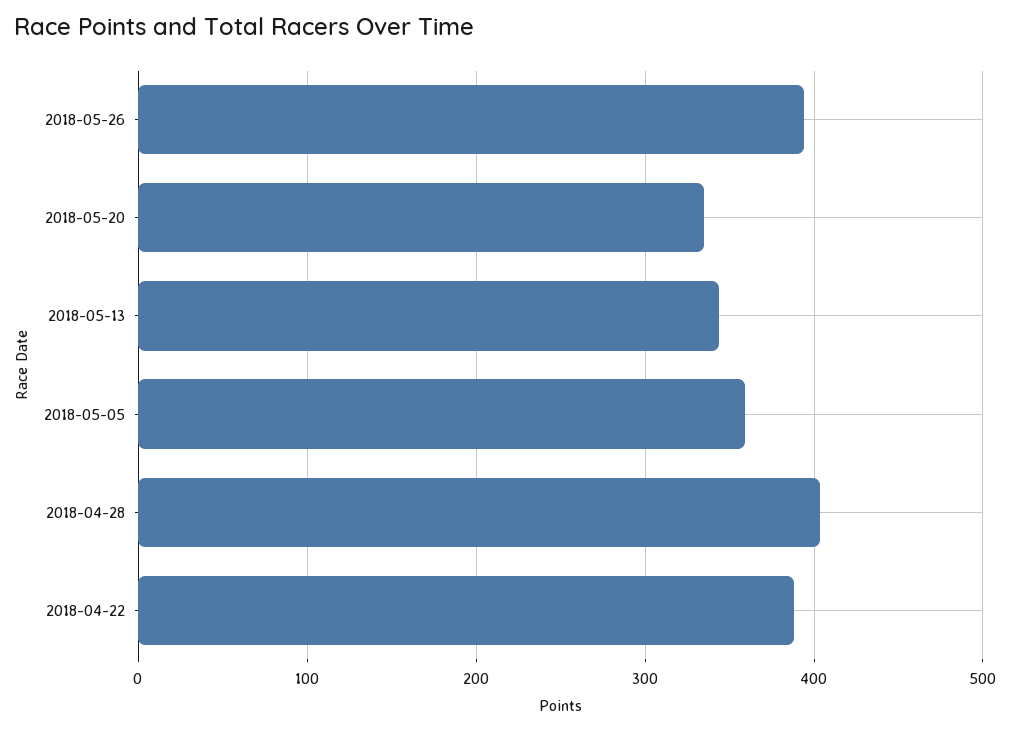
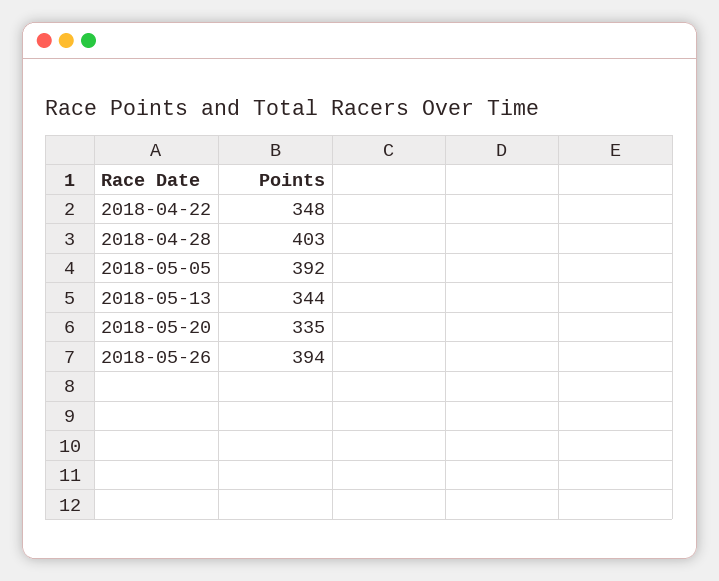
2018-05-05: 360 -> 392
2018-04-22: 390 -> 348

